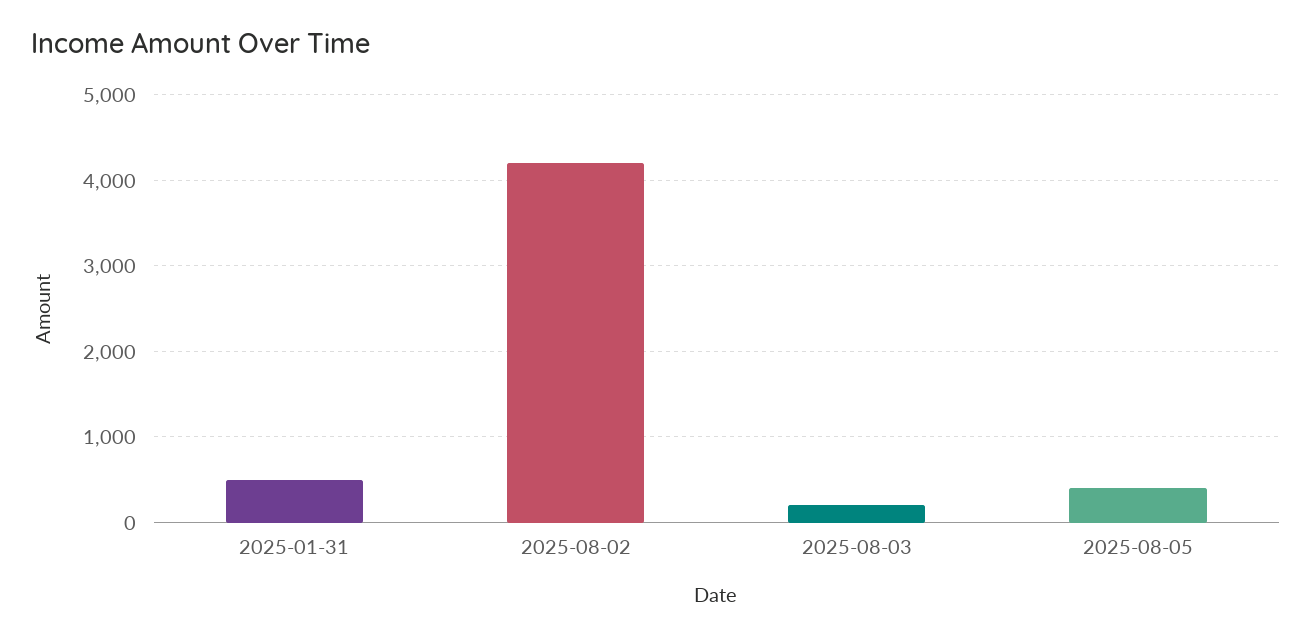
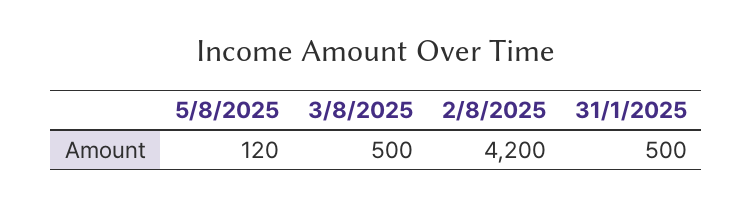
2025-08-03: 200 -> 500
2025-08-05: 400 -> 120

